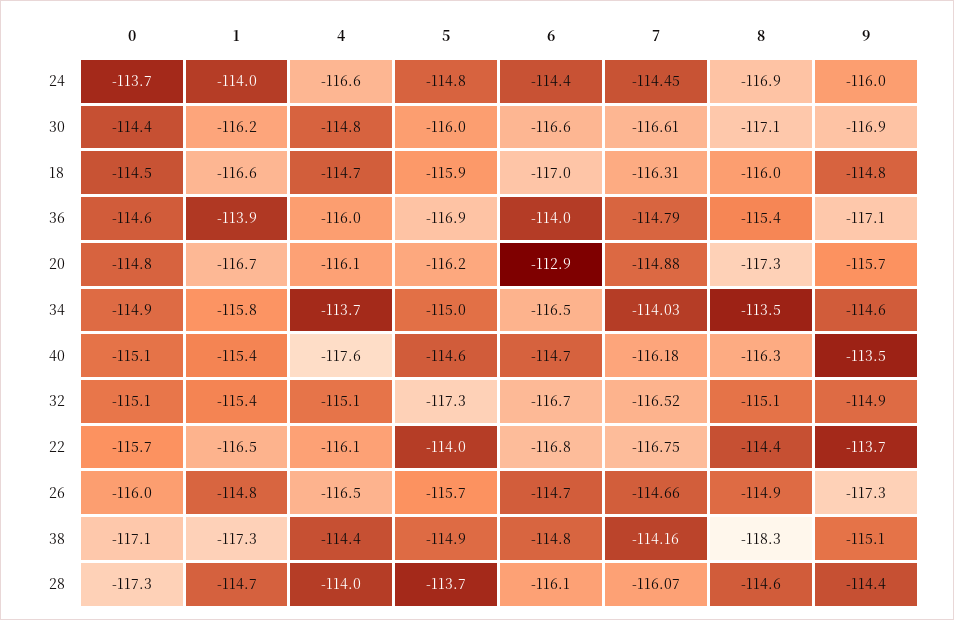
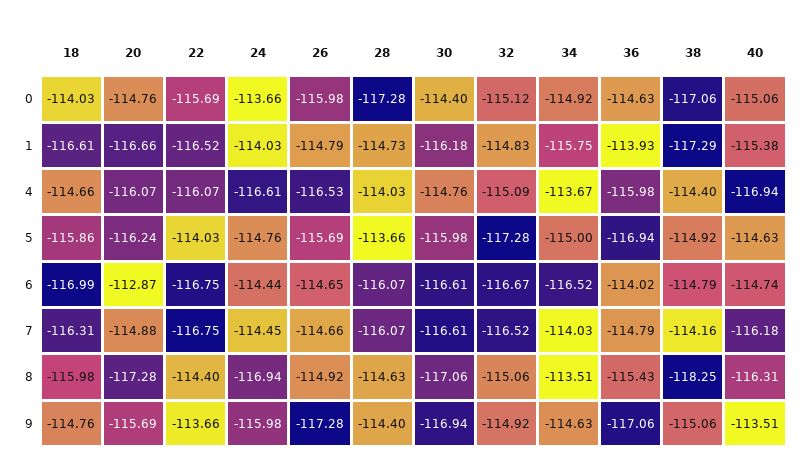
0, 18: -114.5 -> -114.03
4, 40: -117.6 -> -116.94
1, 32: -115.4 -> -114.83

